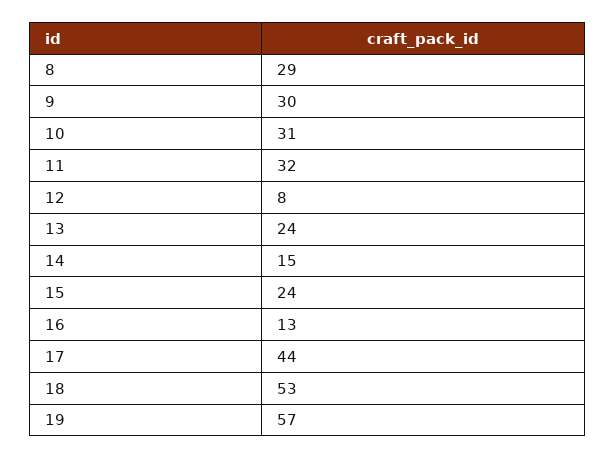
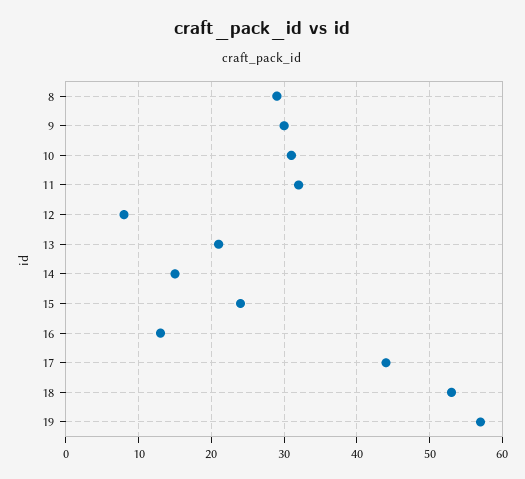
13: 24 -> 21

